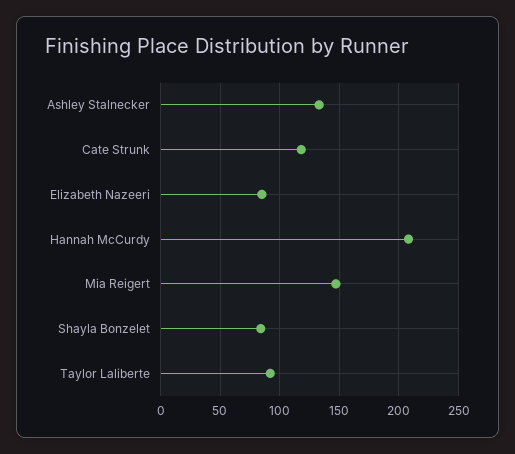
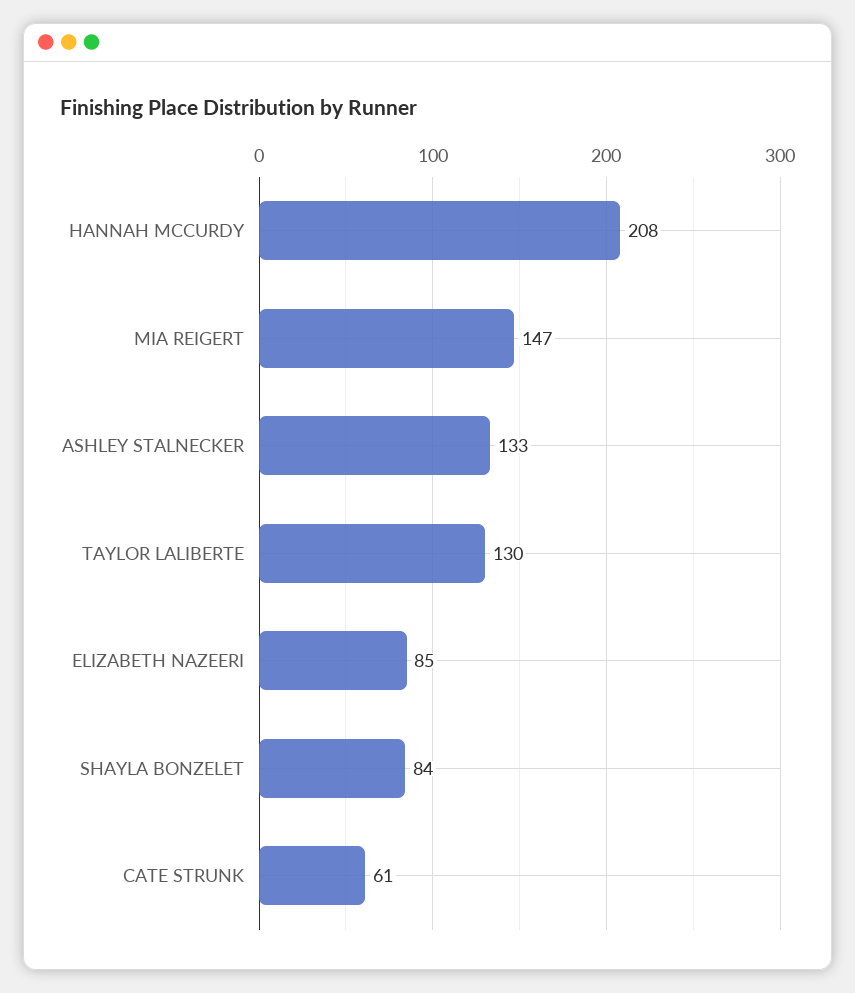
Cate Strunk: 120 -> 61
Taylor Laliberte: 90 -> 130

